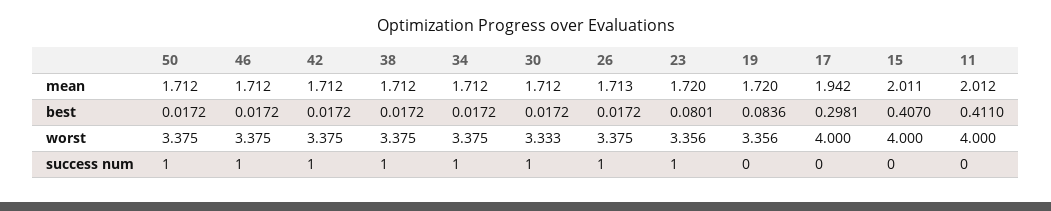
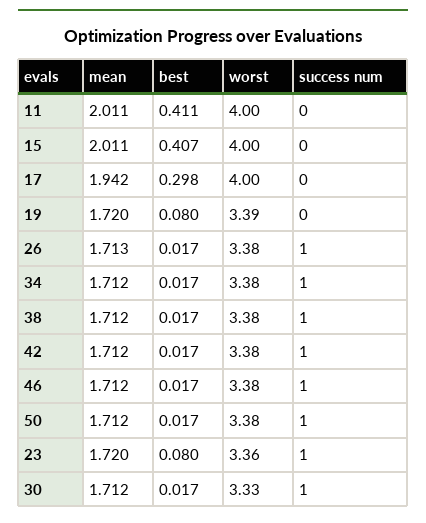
11, mean: 2.012 -> 2.011
19, best: 0.0836 -> 0.08
19, worst: 3.356 -> 3.39

